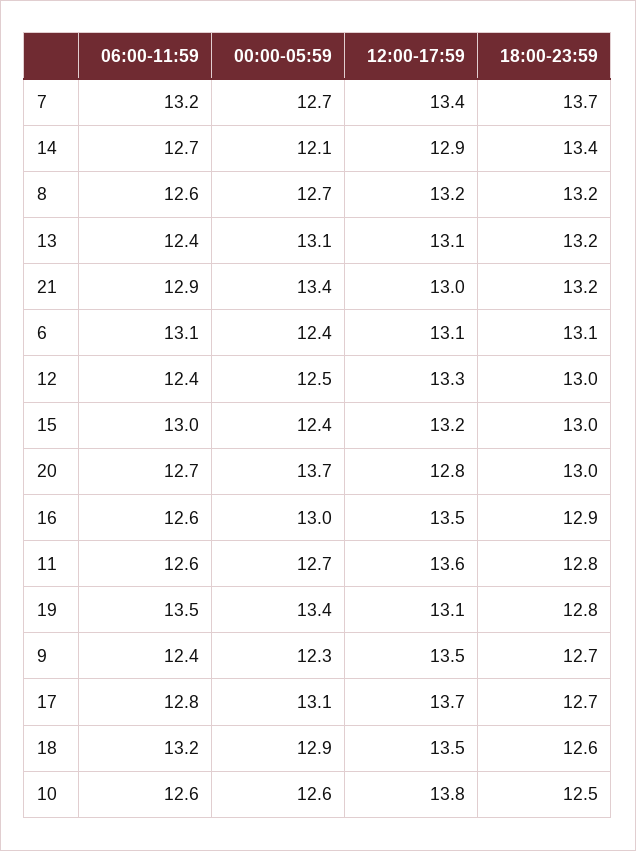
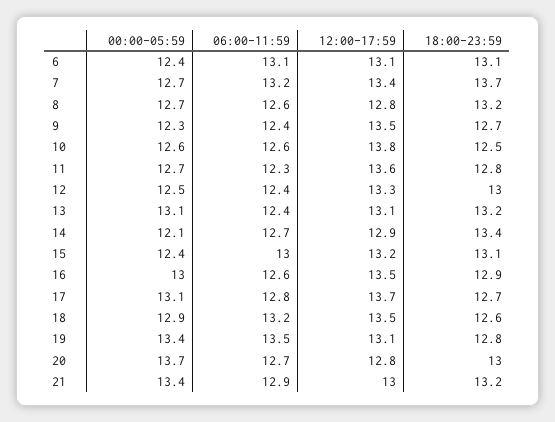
12:00-17:59, 8: 13.2 -> 12.8
18:00-23:59, 15: 13 -> 13.1
06:00-11:59, 11: 12.6 -> 12.3

